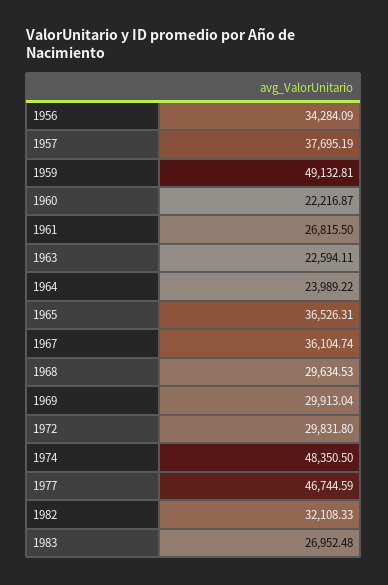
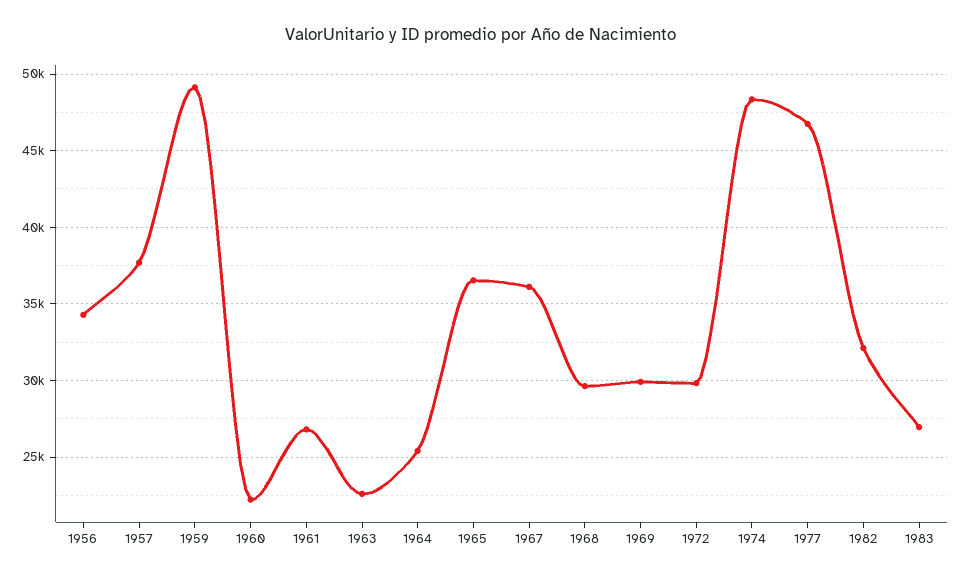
1964: 23989.22 -> 25500

